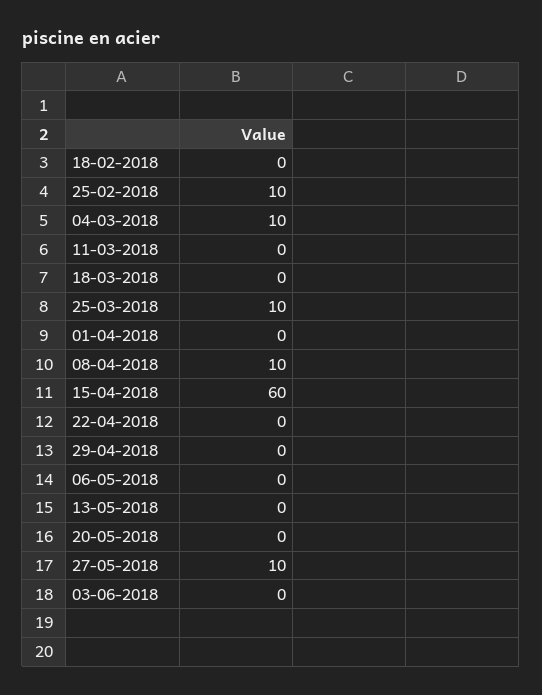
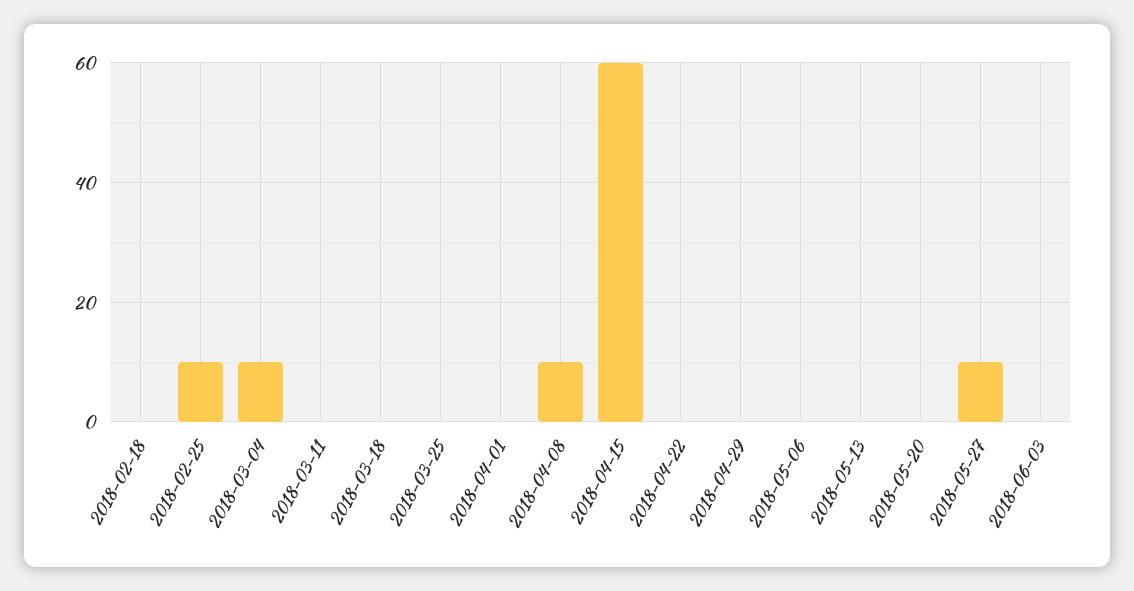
25-03-2018: 10 -> 0

